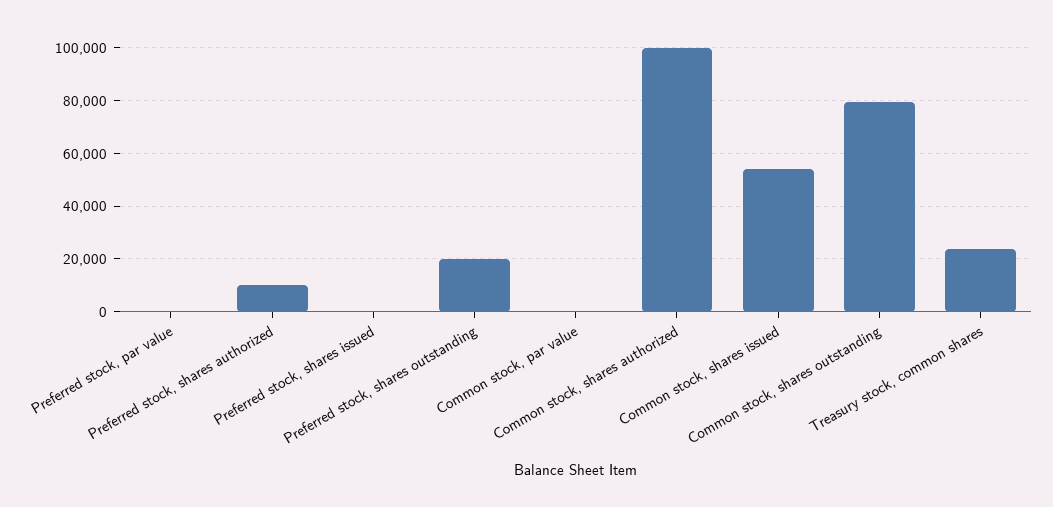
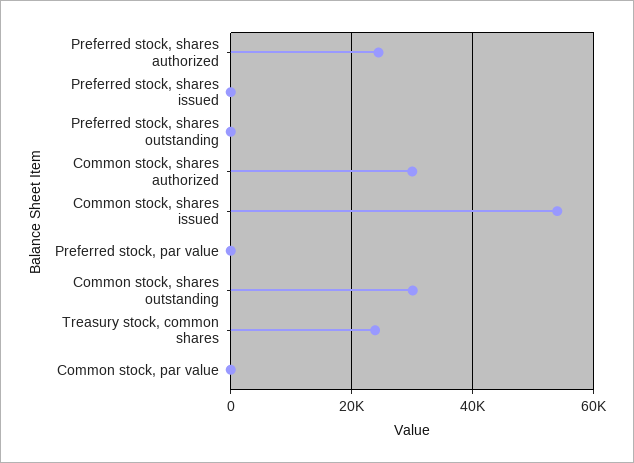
Preferred stock, shares authorized: 10000 -> 24000
Preferred stock, shares outstanding: 20000 -> 0
Common stock, shares authorized: 100000 -> 30000
Common stock, shares outstanding: 80000 -> 30000

